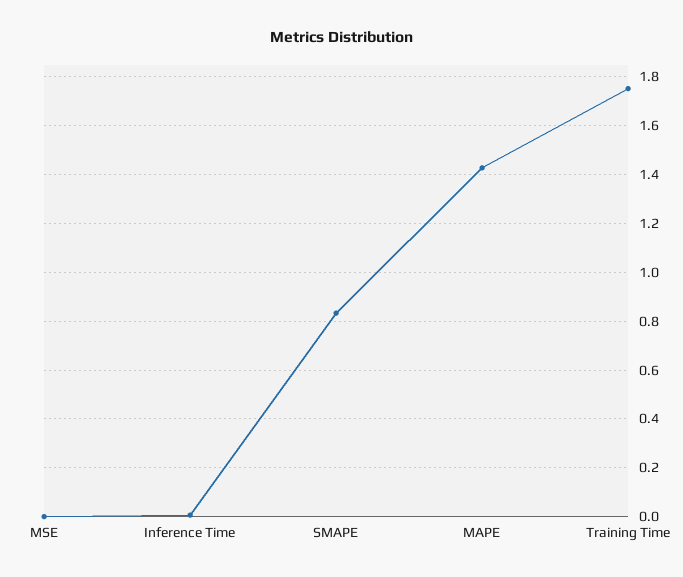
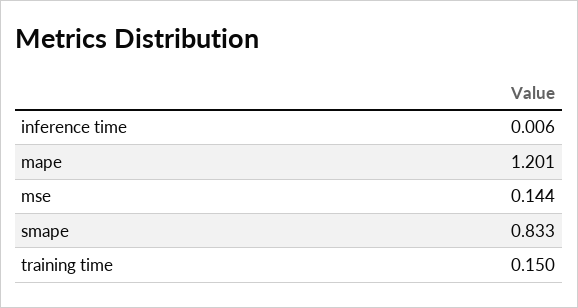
MSE: 0 -> 0.144
MAPE: 1.425 -> 1.201
Training Time: 1.75 -> 0.15

